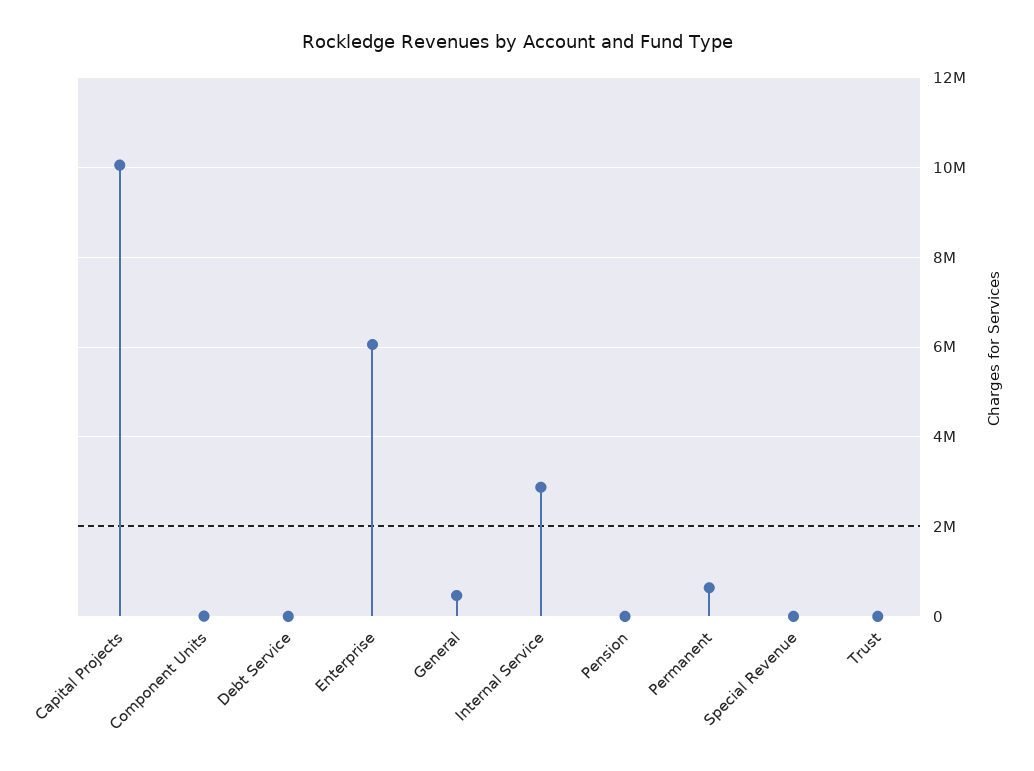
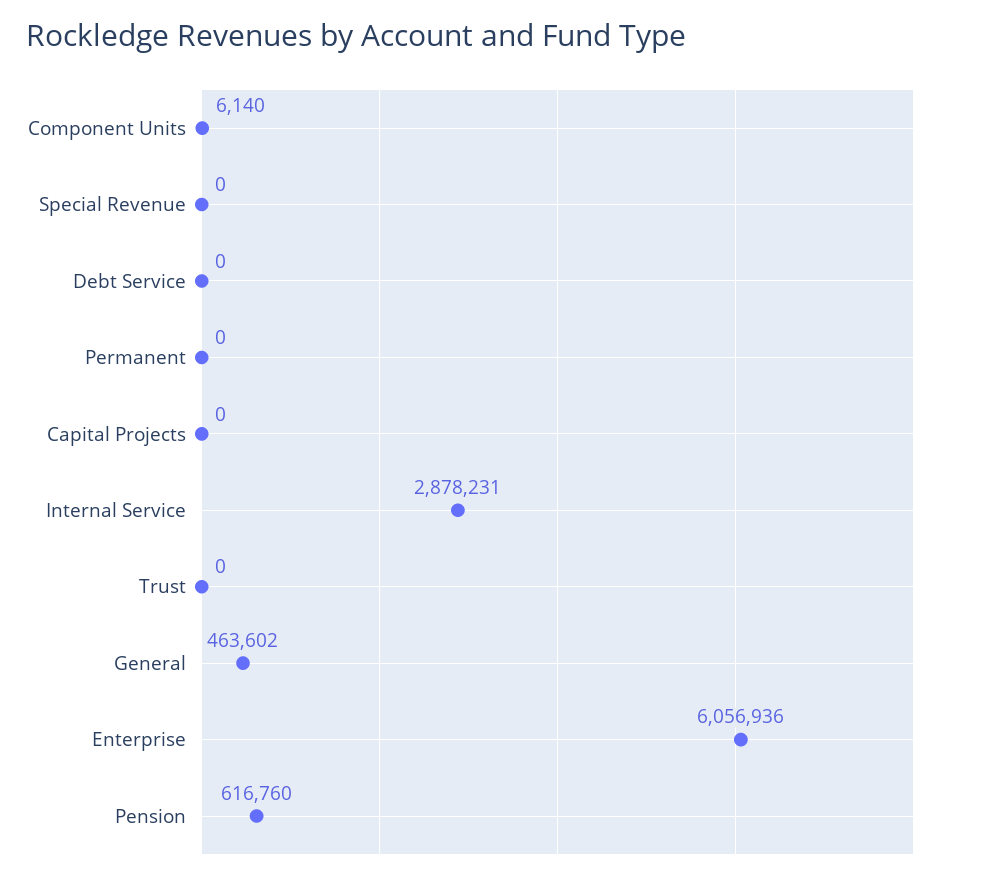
Capital Projects: 10000000 -> 0
Pension: 0 -> 616760
Permanent: 600000 -> 0

